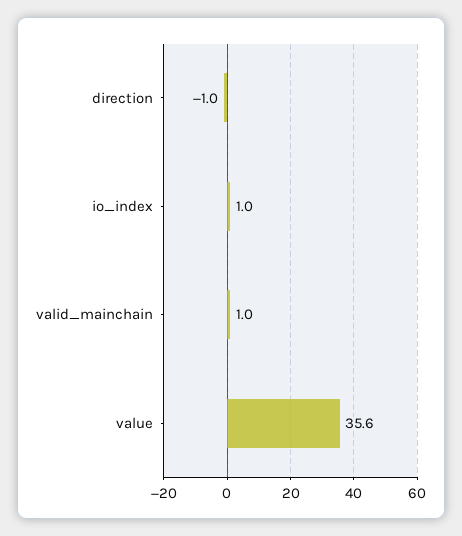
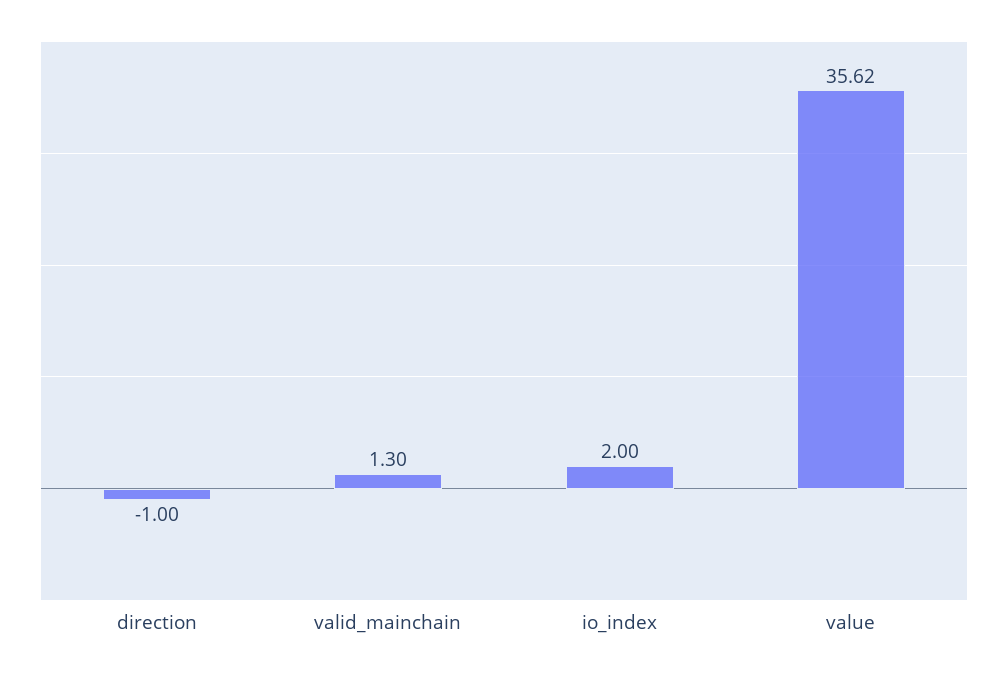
io_index: 1 -> 2
valid_mainchain: 1 -> 1.3

